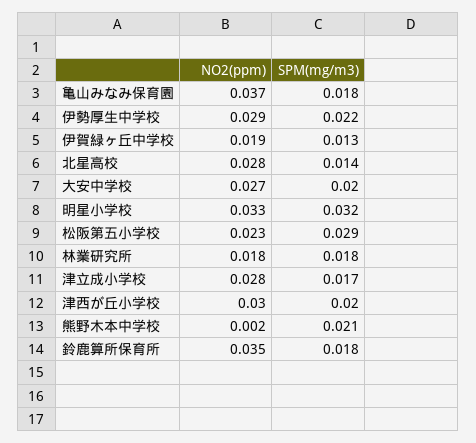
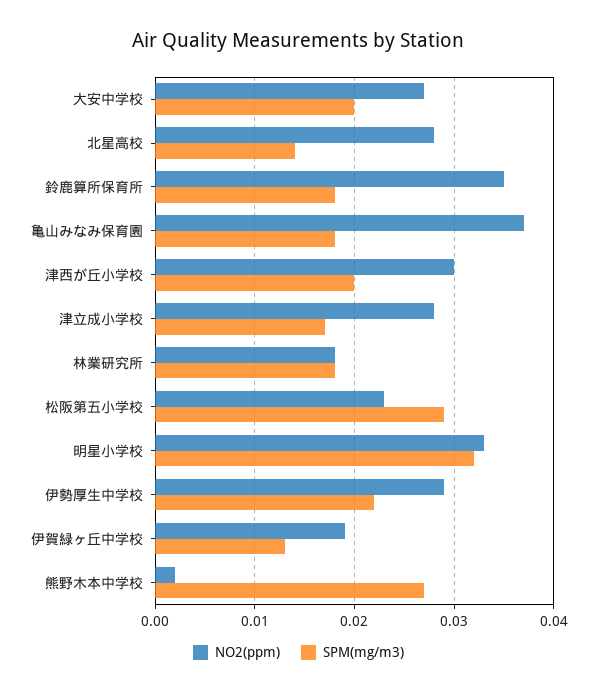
SPM(mg/m3), 熊野木本中学校: 0.021 -> 0.027

